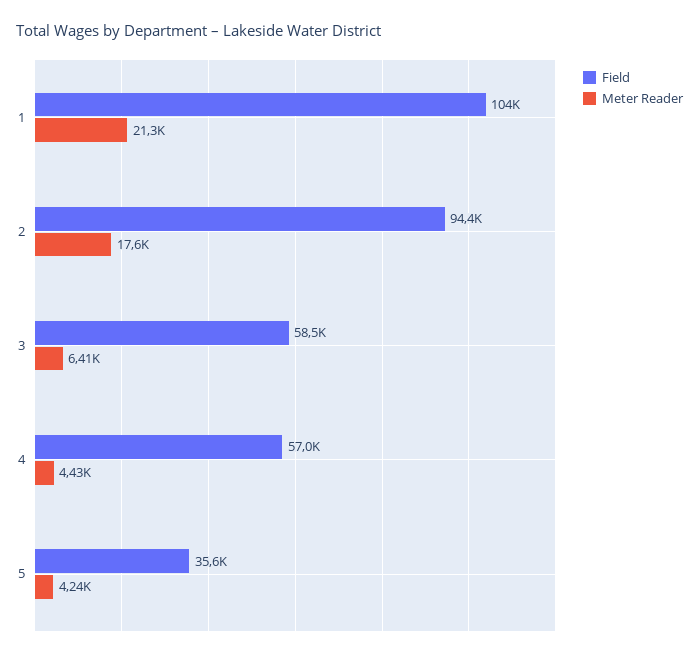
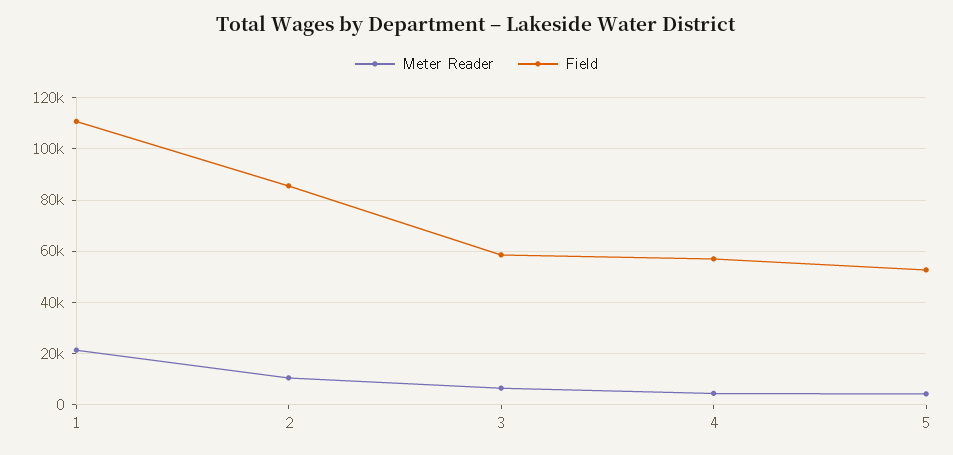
Field, 1: 104000 -> 110000
Field, 2: 94400 -> 85000
Meter Reader, 2: 17600 -> 10000
Field, 5: 35600 -> 52500

